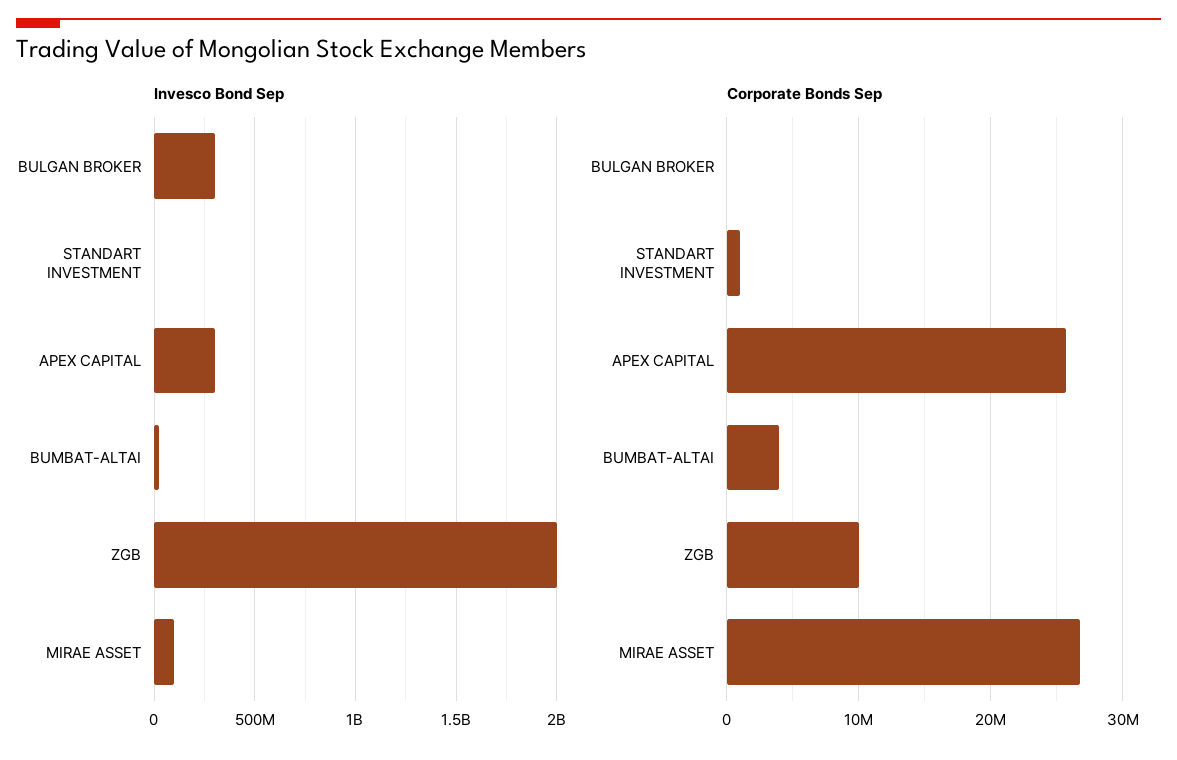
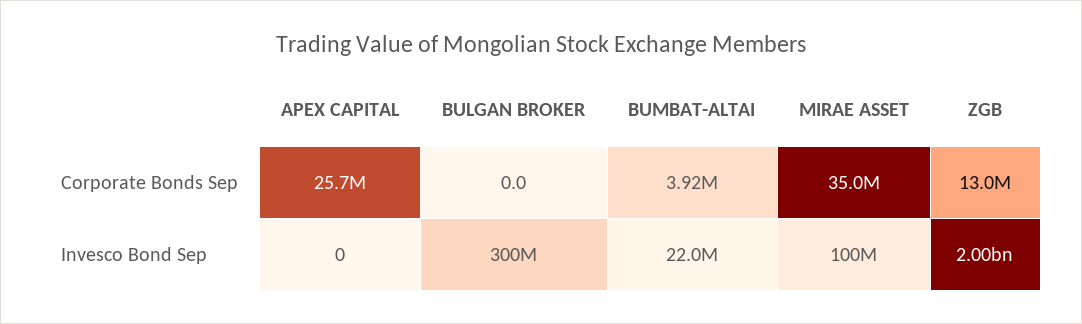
Invesco Bond Sep, STANDART INVESTMENT: 0 -> none
Invesco Bond Sep, APEX CAPITAL: 300000000 -> 0
Corporate Bonds Sep, STANDART INVESTMENT: 1000000 -> none
Corporate Bonds Sep, ZGB: 10000000 -> 13000000
Corporate Bonds Sep, MIRAE ASSET: 27000000 -> 35000000

